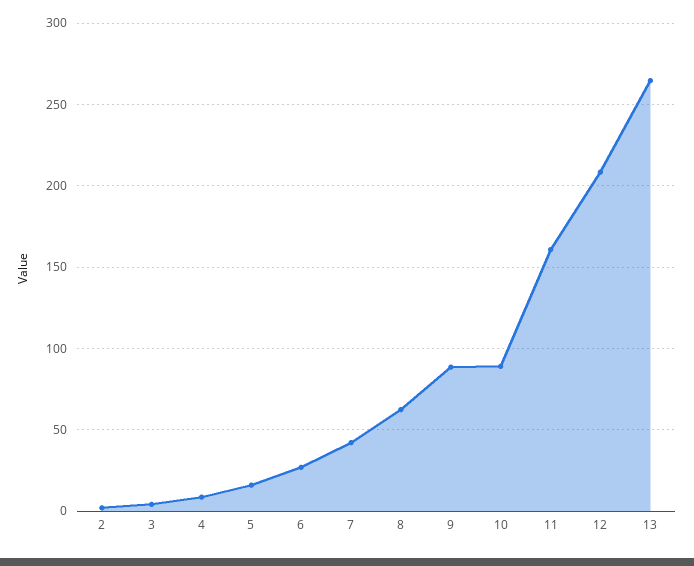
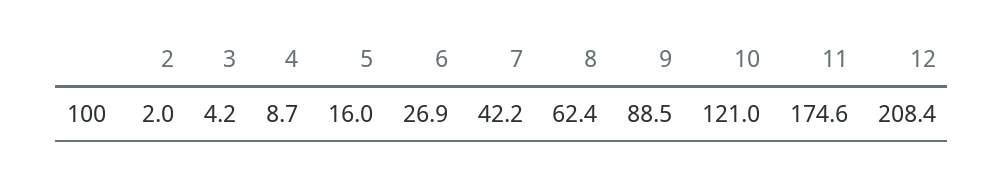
10: 90 -> 121
11: 160 -> 174.6
13: 265 -> none

